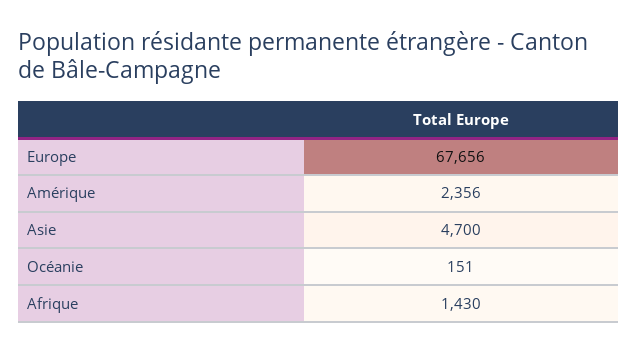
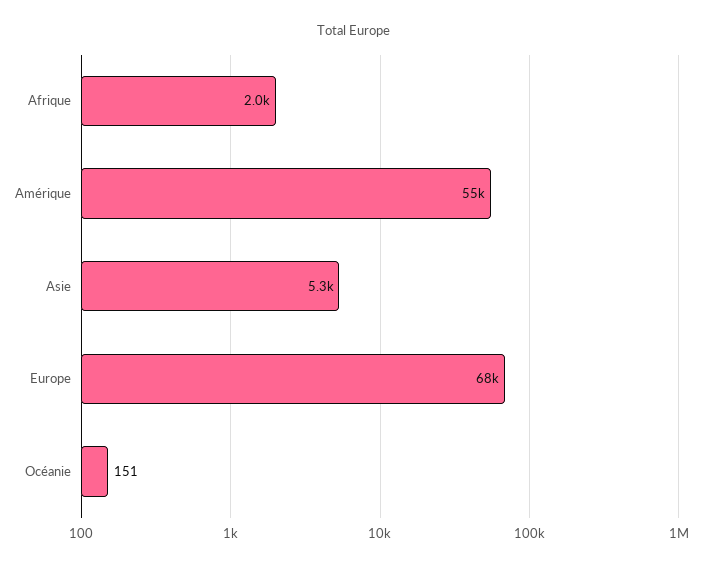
Amérique: 2356 -> 55000
Asie: 4700 -> 5300
Afrique: 1430 -> 2000

